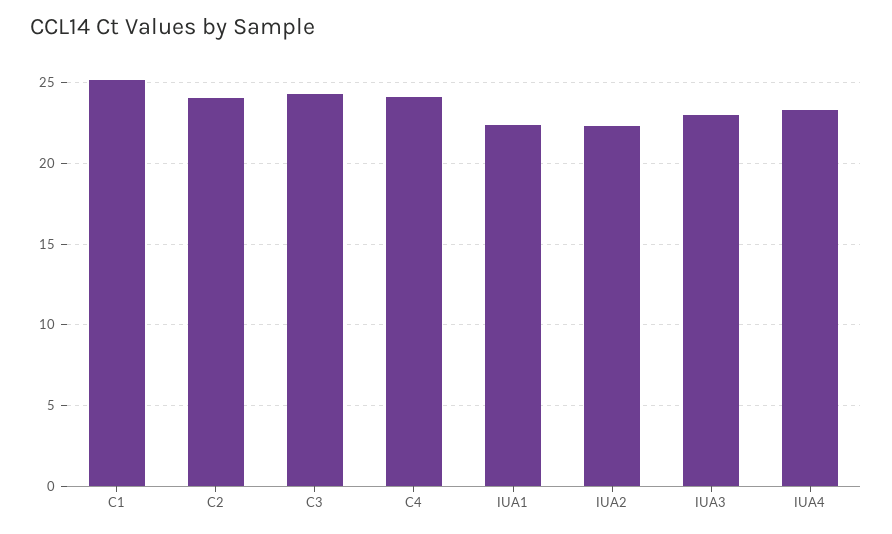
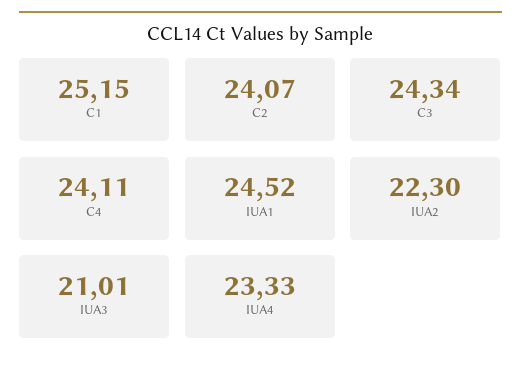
IUA1: 22.5 -> 24.52
IUA3: 23 -> 21.01

